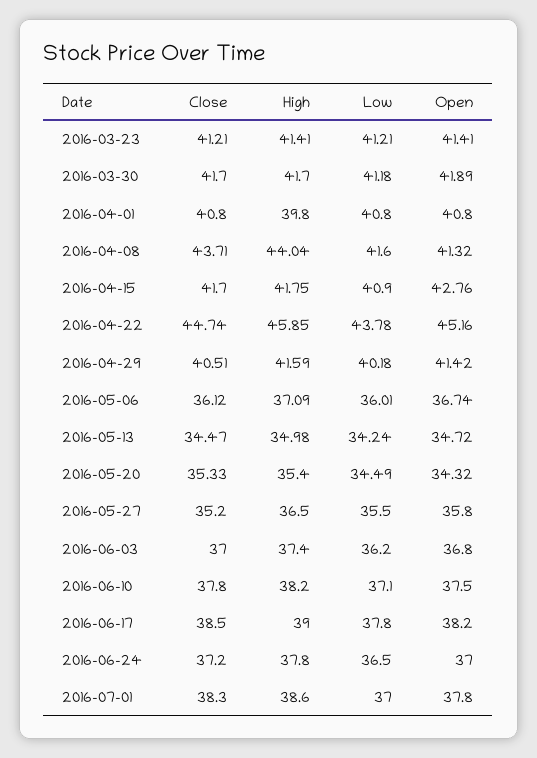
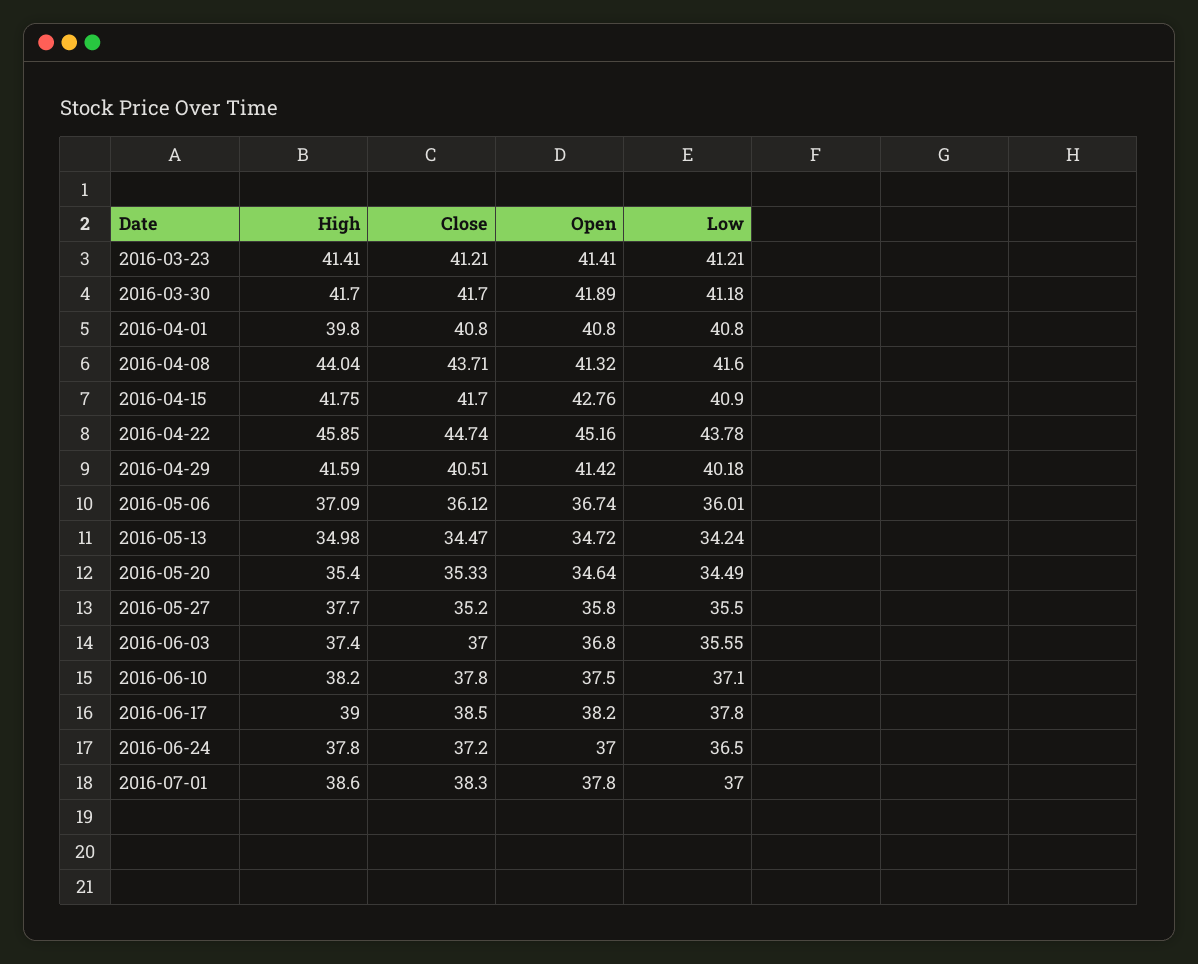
Open, 2016-05-20: 34.32 -> 34.64
High, 2016-05-27: 36.5 -> 37.7
Low, 2016-06-03: 36.2 -> 35.55

